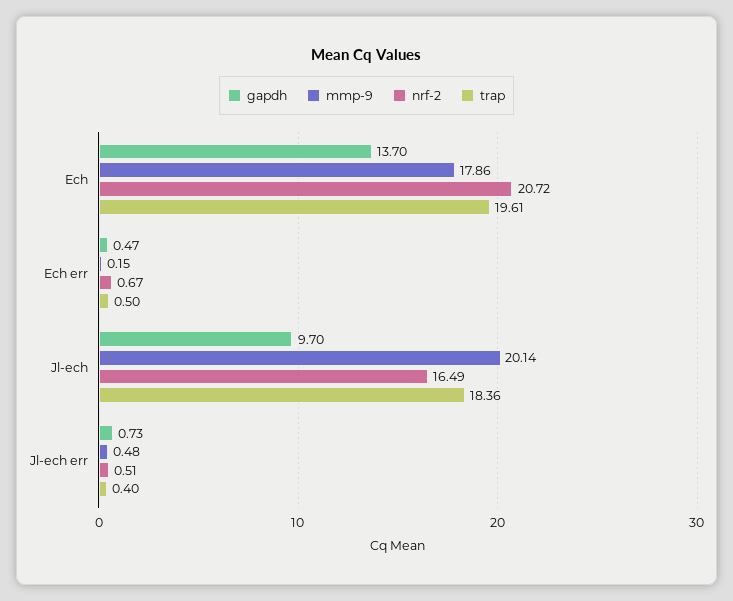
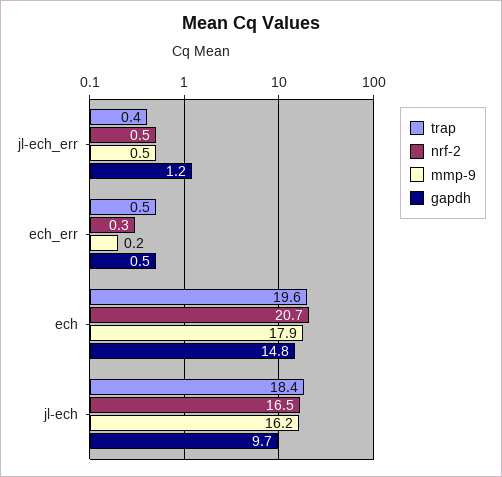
gapdh, Ech: 13.7 -> 14.8
nrf-2, Ech err: 0.67 -> 0.3
mmp-9, Jl-ech: 20.14 -> 16.2
gapdh, Jl-ech err: 0.73 -> 1.2

